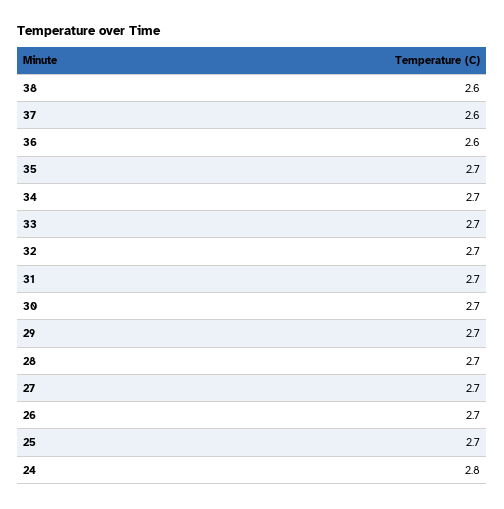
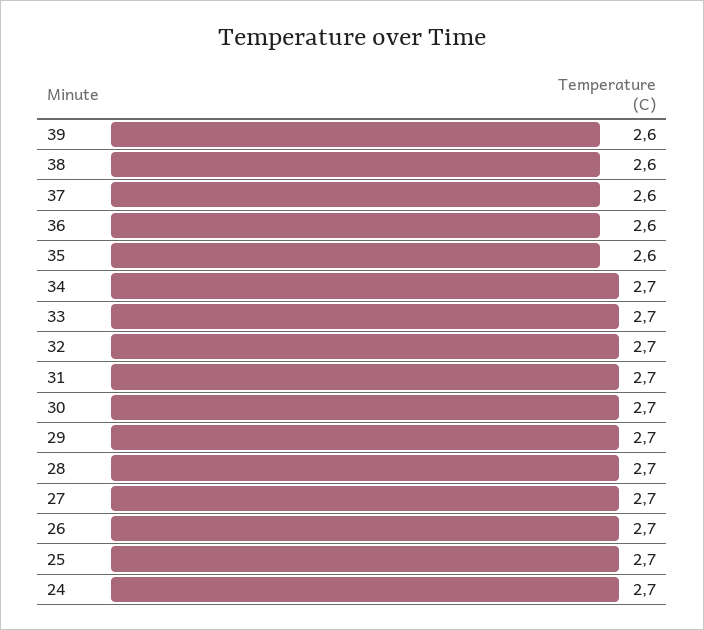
35: 2.7 -> 2.6
24: 2.8 -> 2.7
39: none -> 2.6

